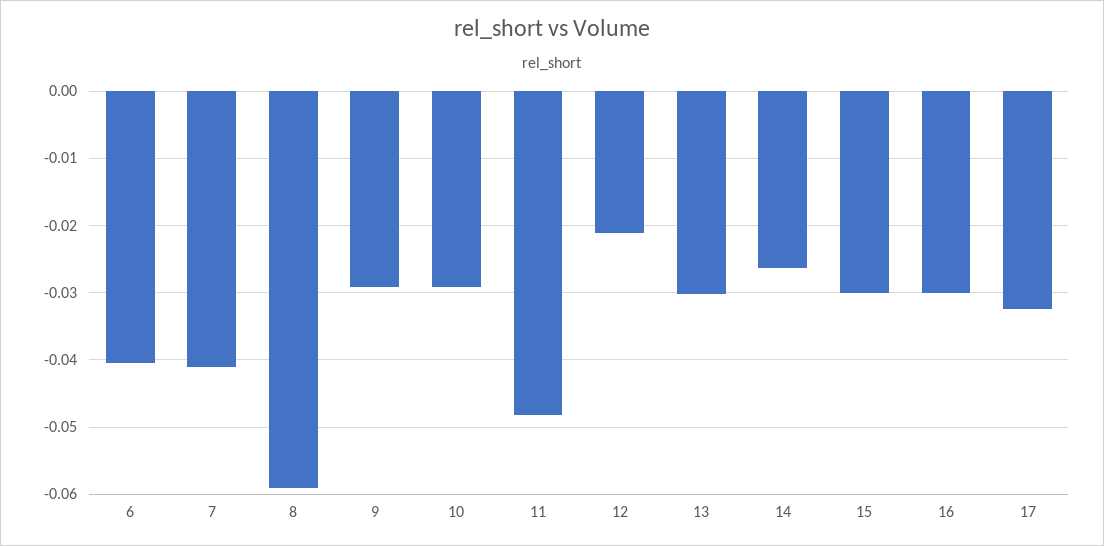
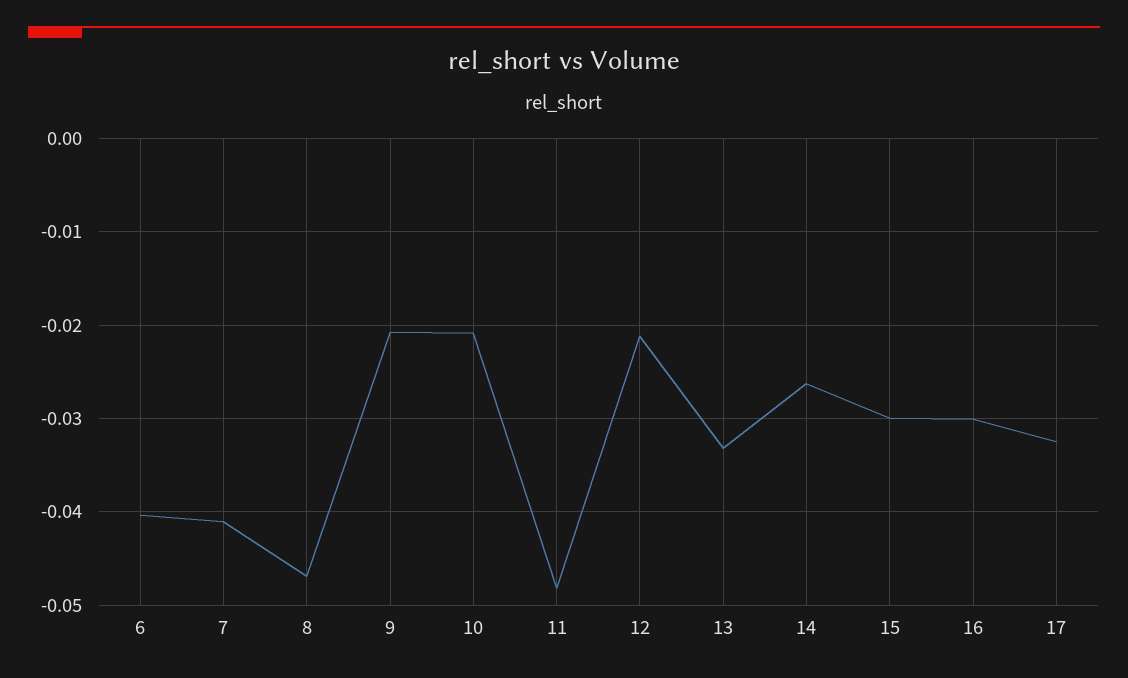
8: -0.059 -> -0.047
9: -0.029 -> -0.021
10: -0.029 -> -0.021
13: -0.03 -> -0.033

